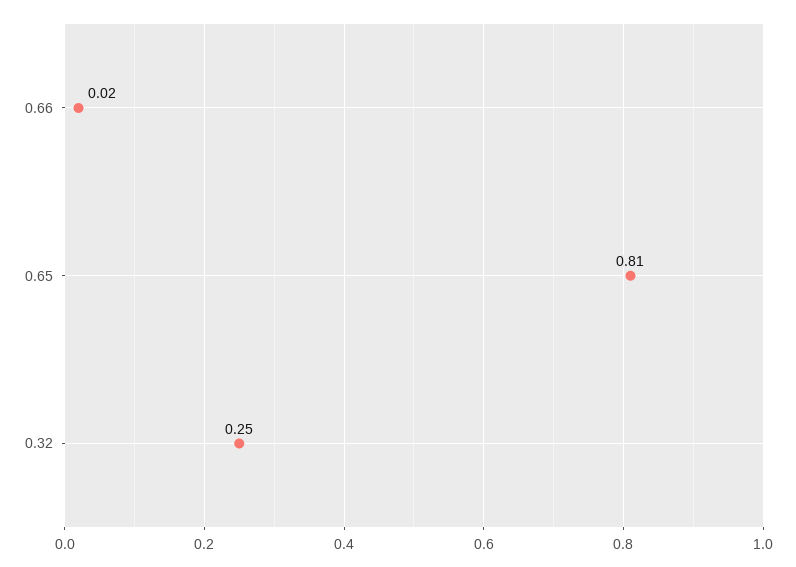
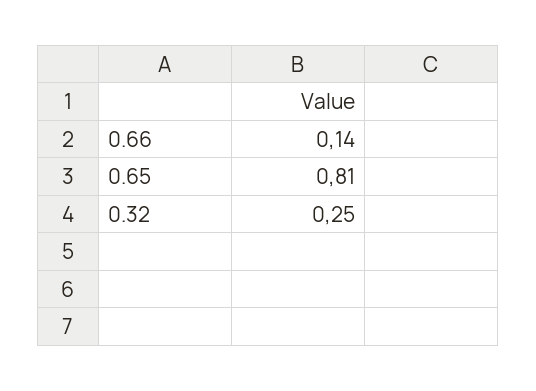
0.66: 0.02 -> 0.14

